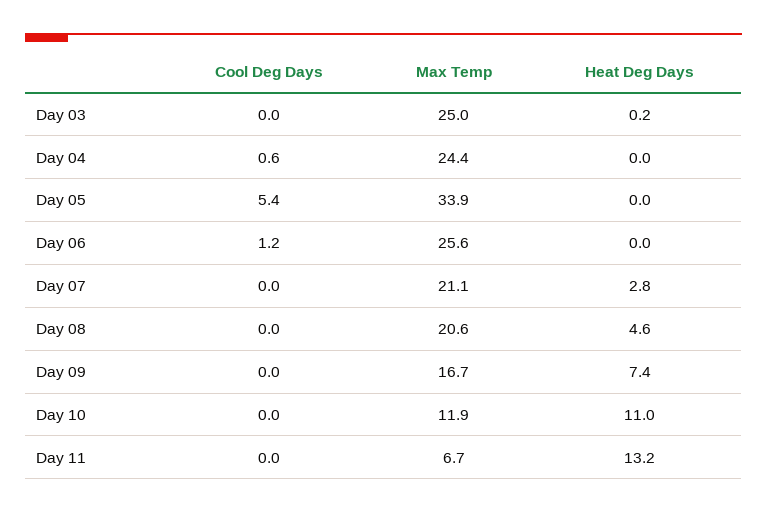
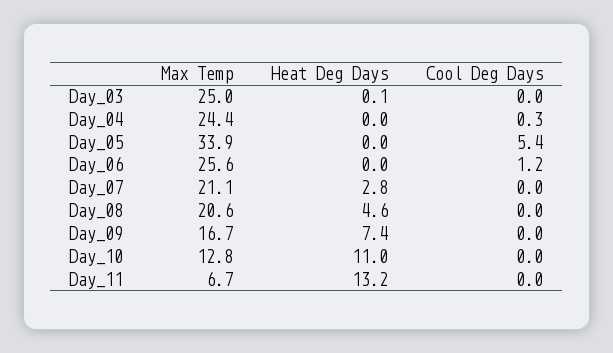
Heat Deg Days, Day 03: 0.2 -> 0.1
Cool Deg Days, Day 04: 0.6 -> 0.3
Max Temp, Day 10: 11.9 -> 12.8

